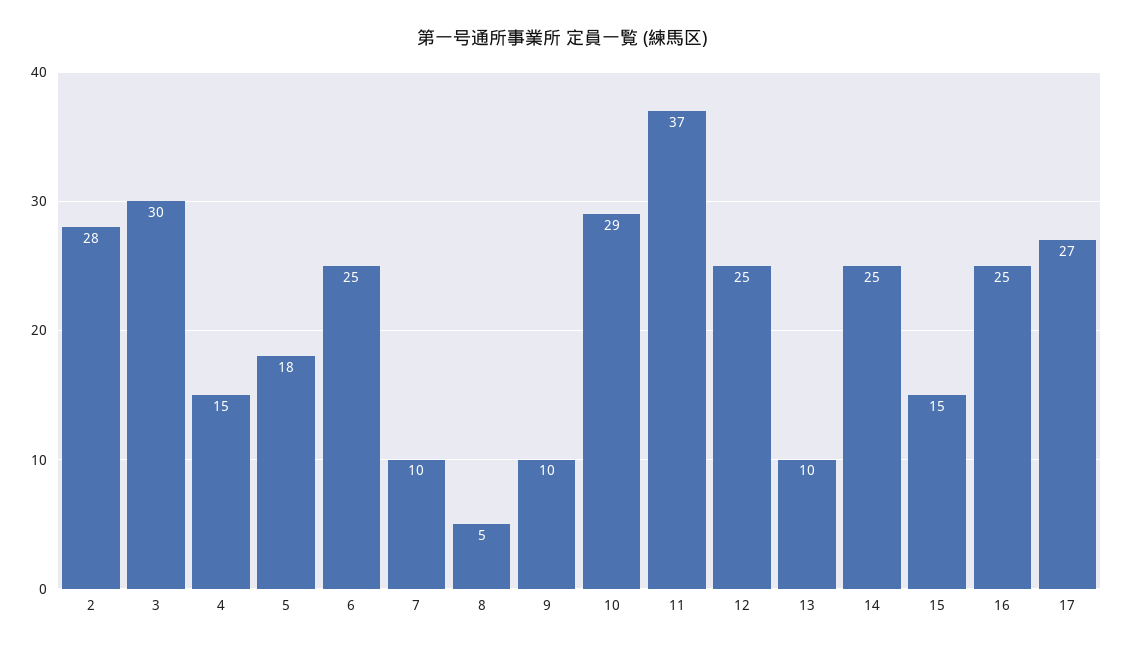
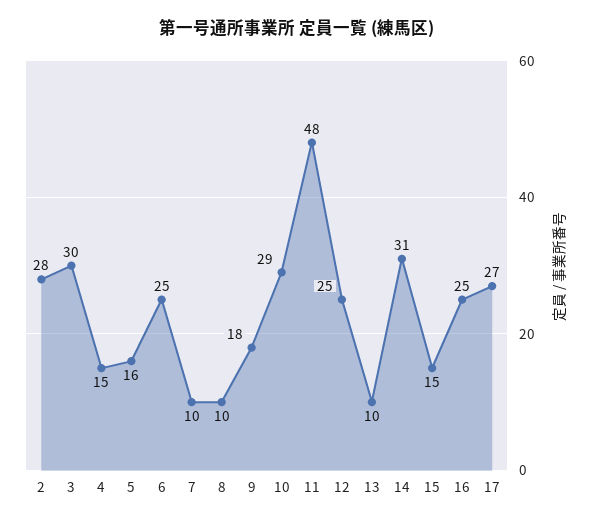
5: 18 -> 16
8: 5 -> 10
9: 10 -> 18
11: 37 -> 48
14: 25 -> 31

